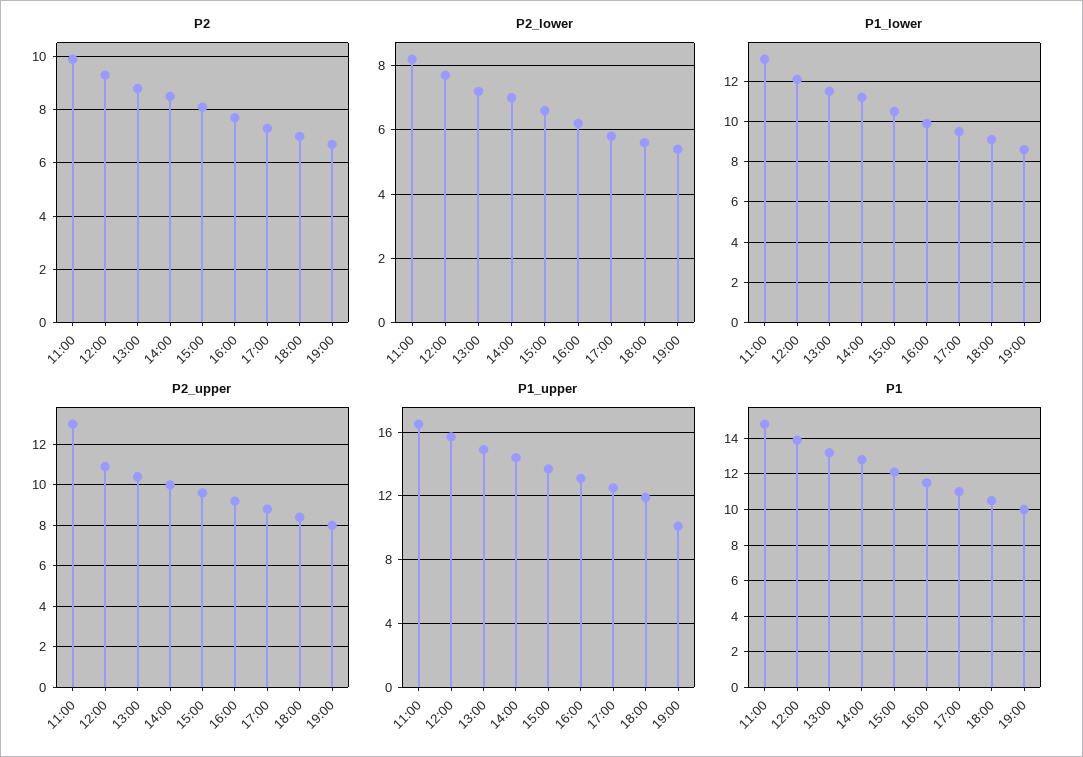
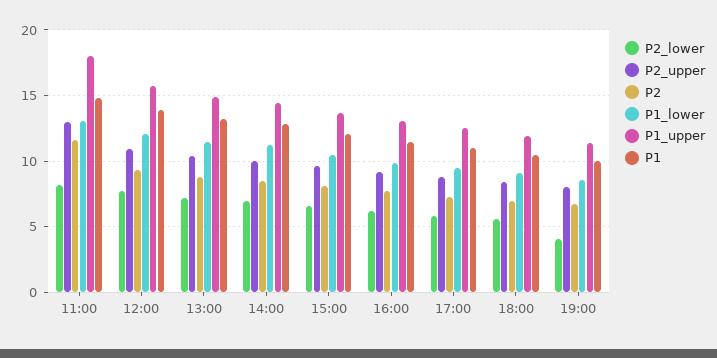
P2, 11:00: 10 -> 11.5
P2_lower, 19:00: 5.5 -> 4
P1_upper, 11:00: 16.5 -> 18
P1_upper, 19:00: 10 -> 11.5

